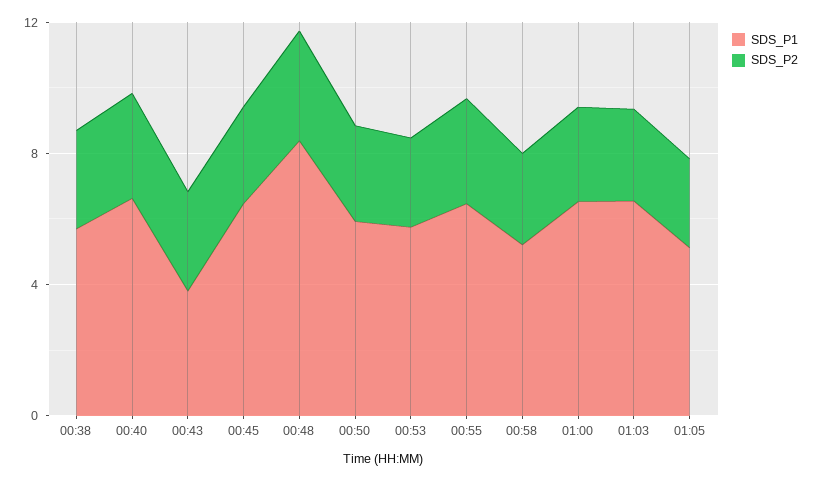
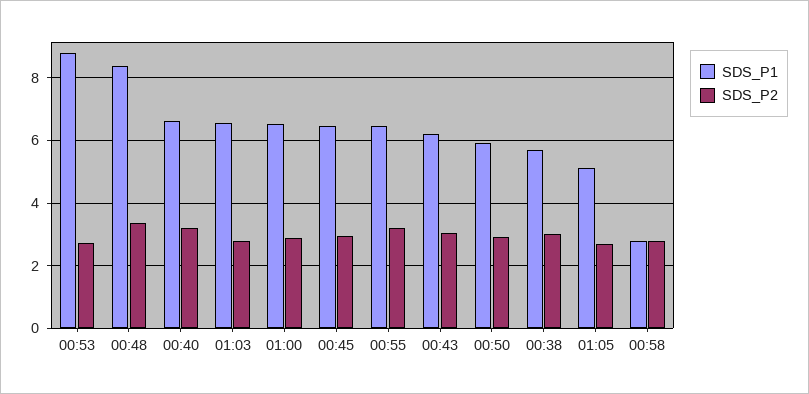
SDS_P1, 00:43: 4 -> 6.2
SDS_P1, 00:53: 6 -> 8.8
SDS_P1, 00:58: 5 -> 2.8

